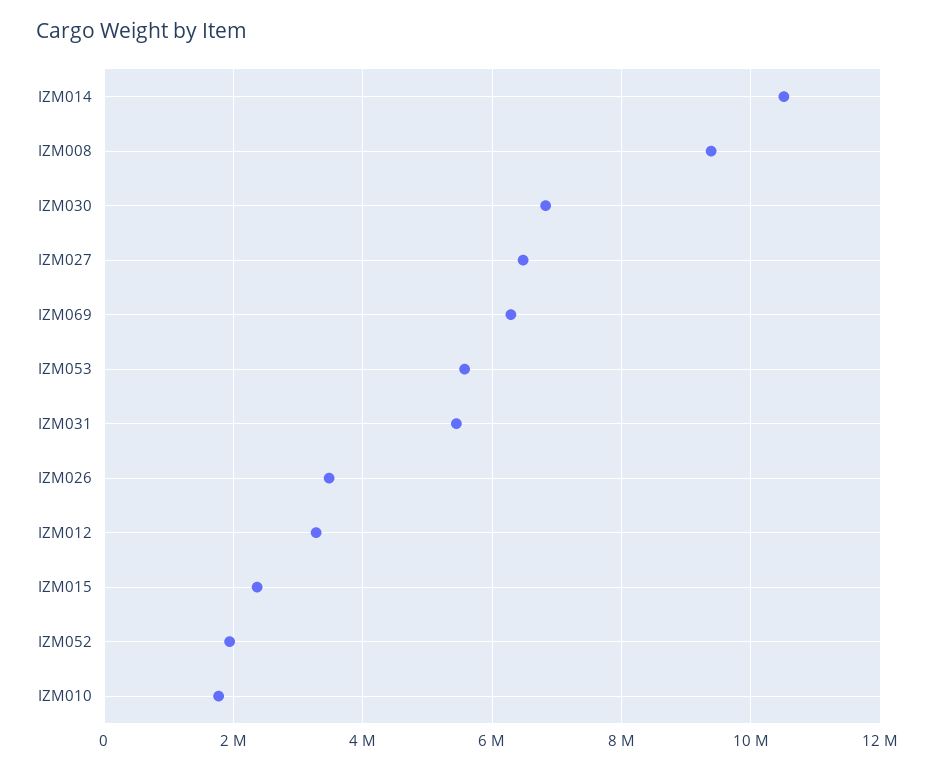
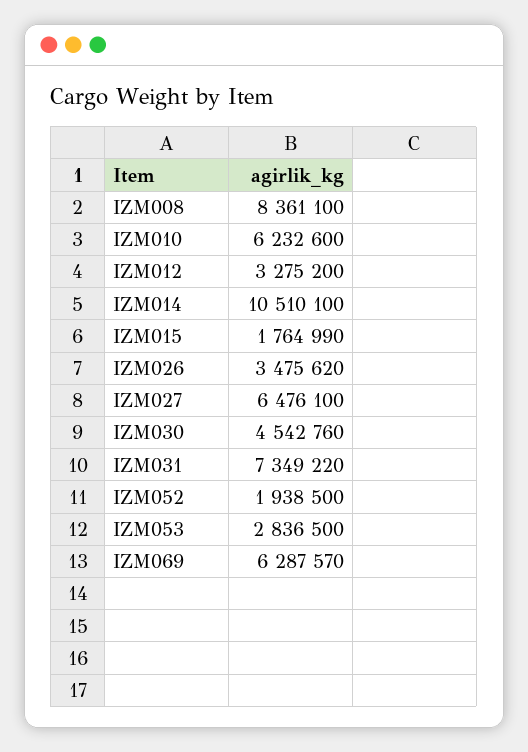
IZM008: 9400000 -> 8361100
IZM030: 6800000 -> 4542760
IZM053: 5600000 -> 2836500
IZM031: 5400000 -> 7349220
IZM015: 2400000 -> 1764990
IZM010: 1800000 -> 6232600

